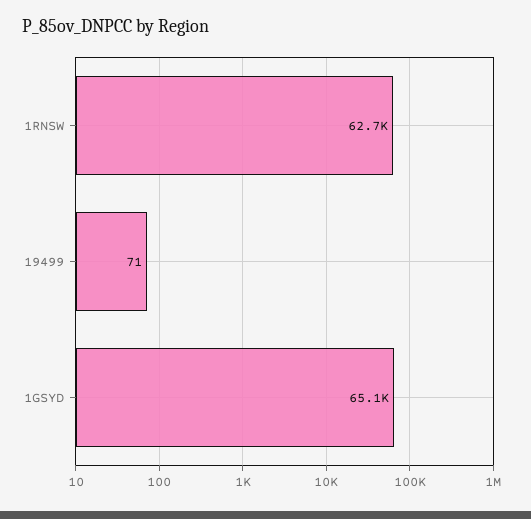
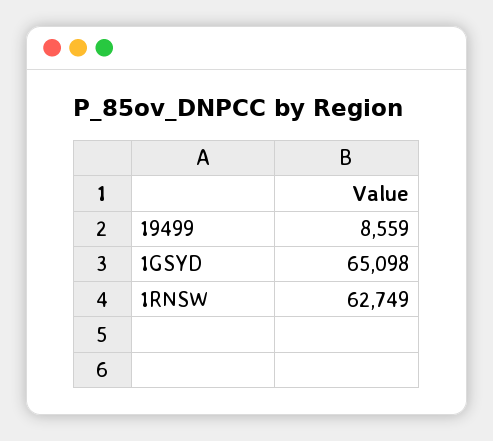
19499: 71 -> 8559

